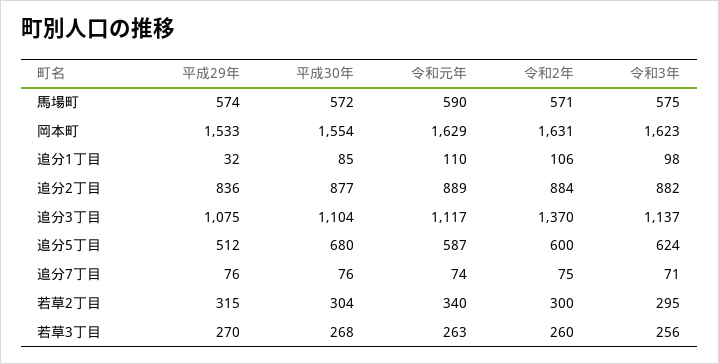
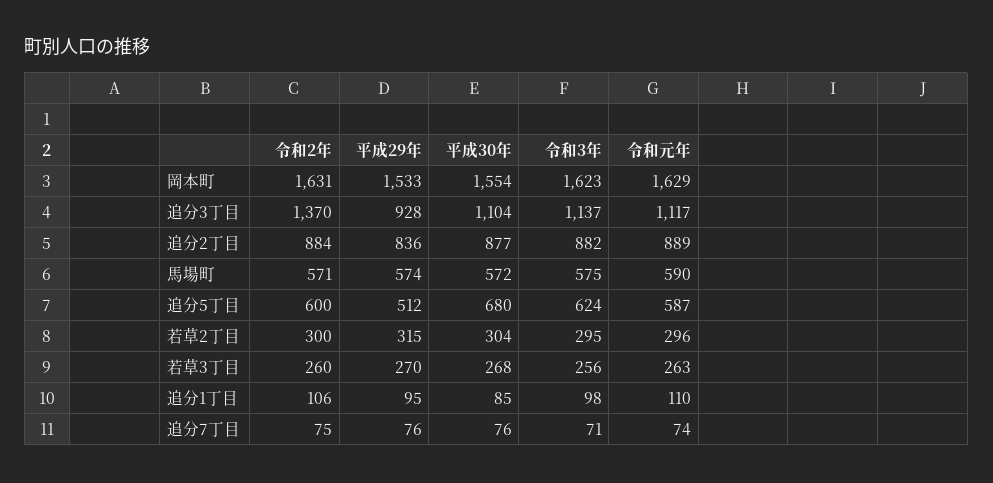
平成29年, 追分1丁目: 32 -> 95
平成29年, 追分3丁目: 1075 -> 928
令和元年, 若草2丁目: 340 -> 296

